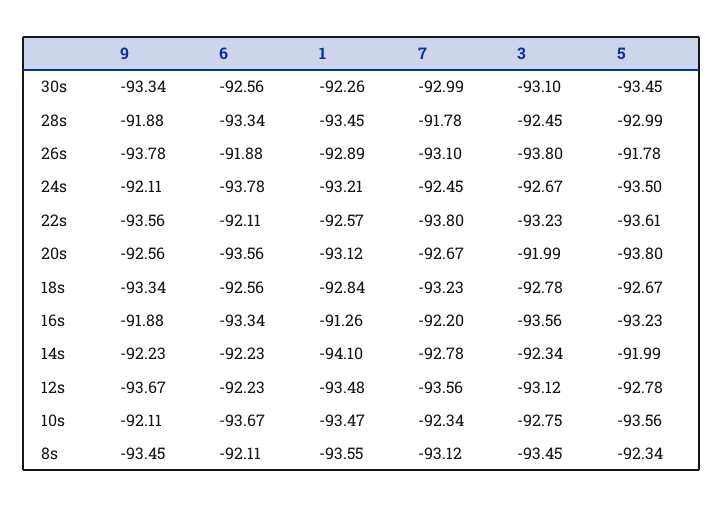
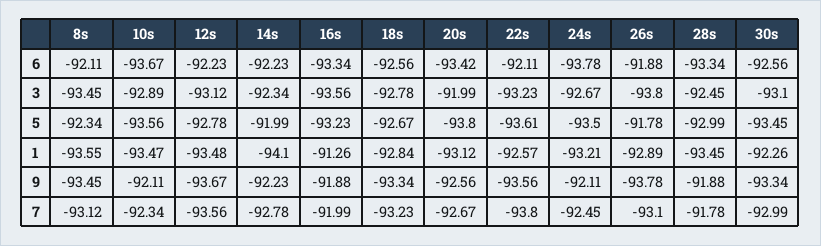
6, 20s: -93.56 -> -93.42
7, 16s: -92.2 -> -91.99
3, 10s: -92.75 -> -92.89

